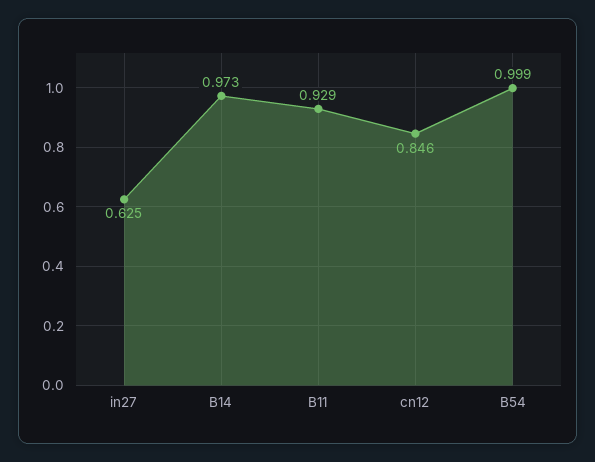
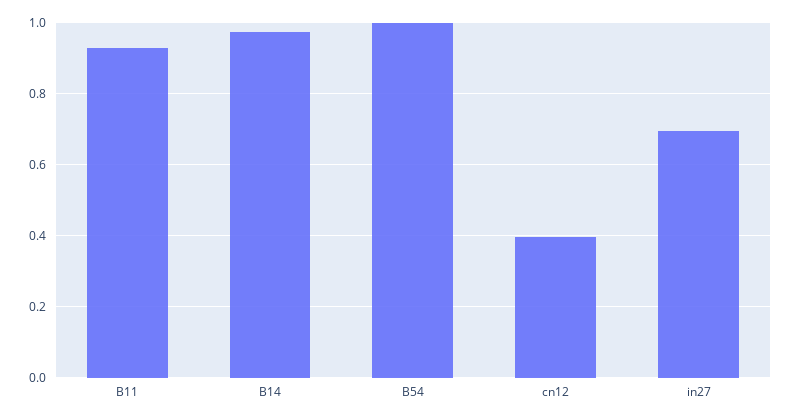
in27: 0.625 -> 0.7
cn12: 0.846 -> 0.4

